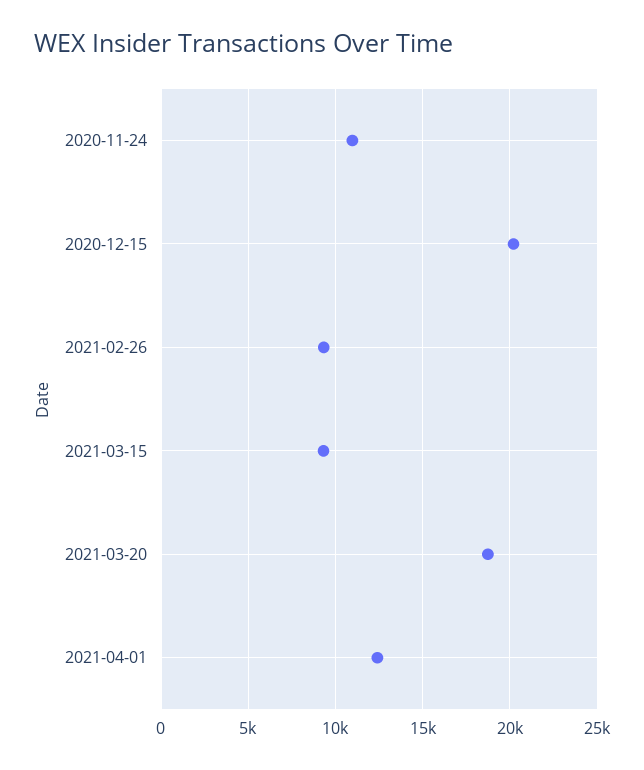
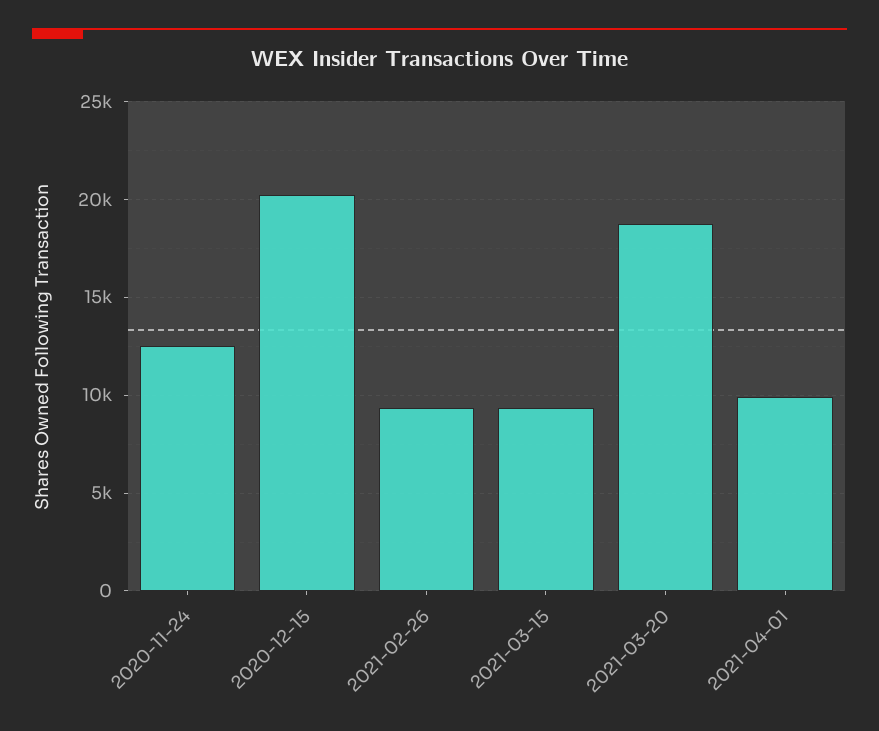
2020-11-24: 11000 -> 12500
2021-04-01: 12500 -> 10000

